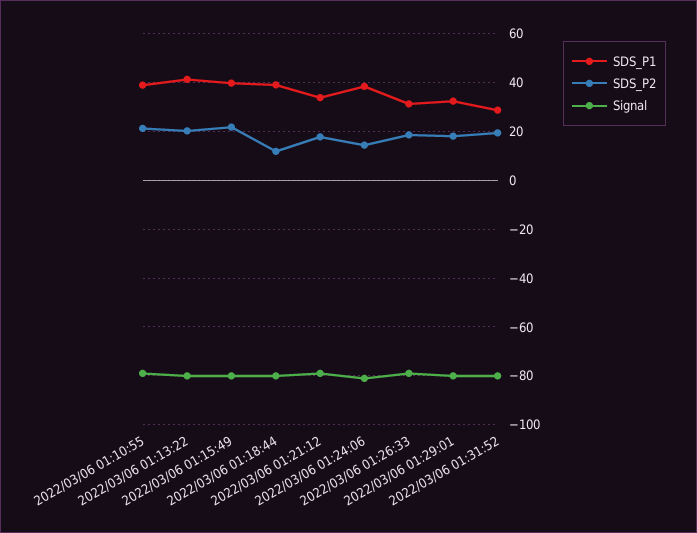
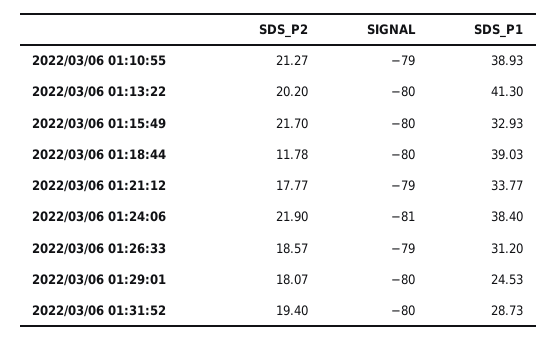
SDS_P1, 2022/03/06 01:15:49: 40 -> 32.93
SDS_P2, 2022/03/06 01:24:06: 15 -> 21.9
SDS_P1, 2022/03/06 01:29:01: 32.5 -> 24.53

